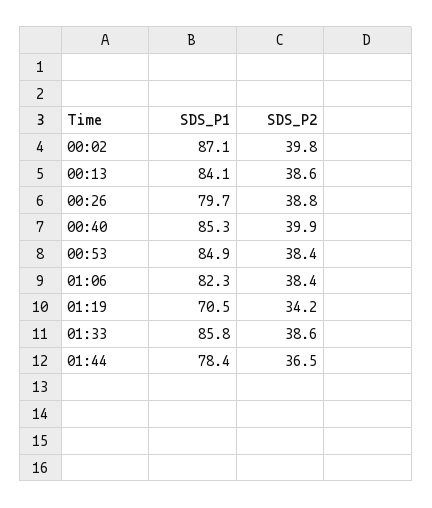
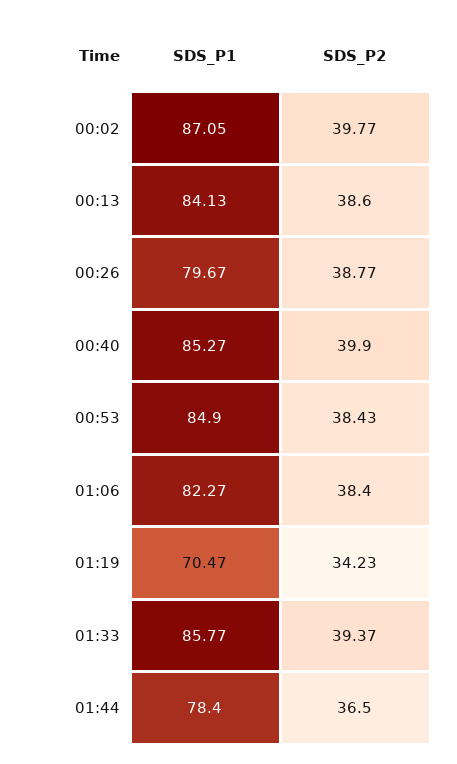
SDS_P2, 01:33: 38.6 -> 39.37

